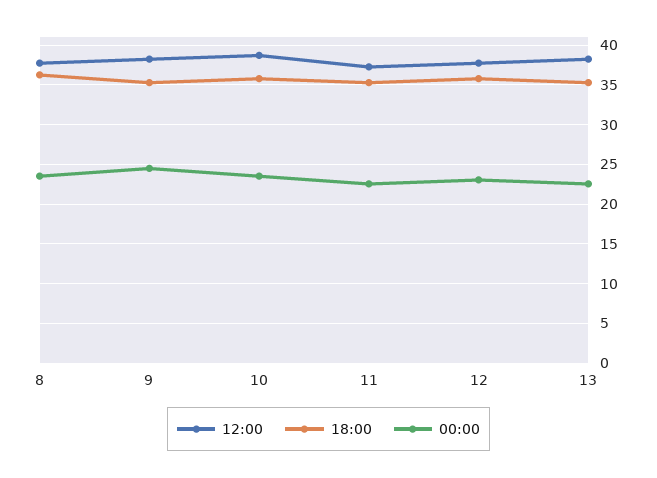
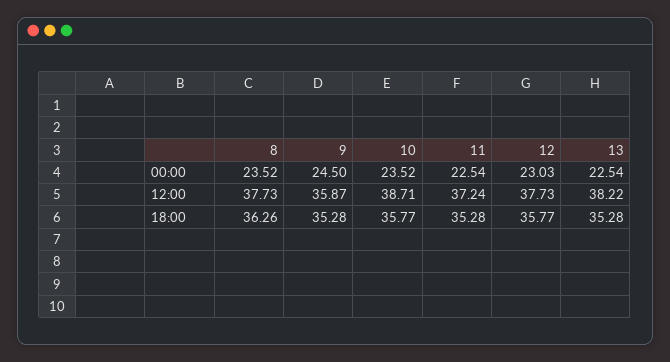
12:00, 9: 38 -> 35.87

